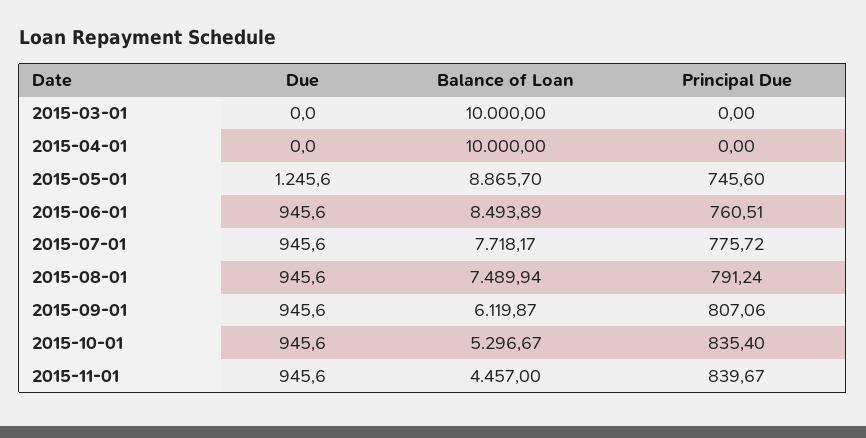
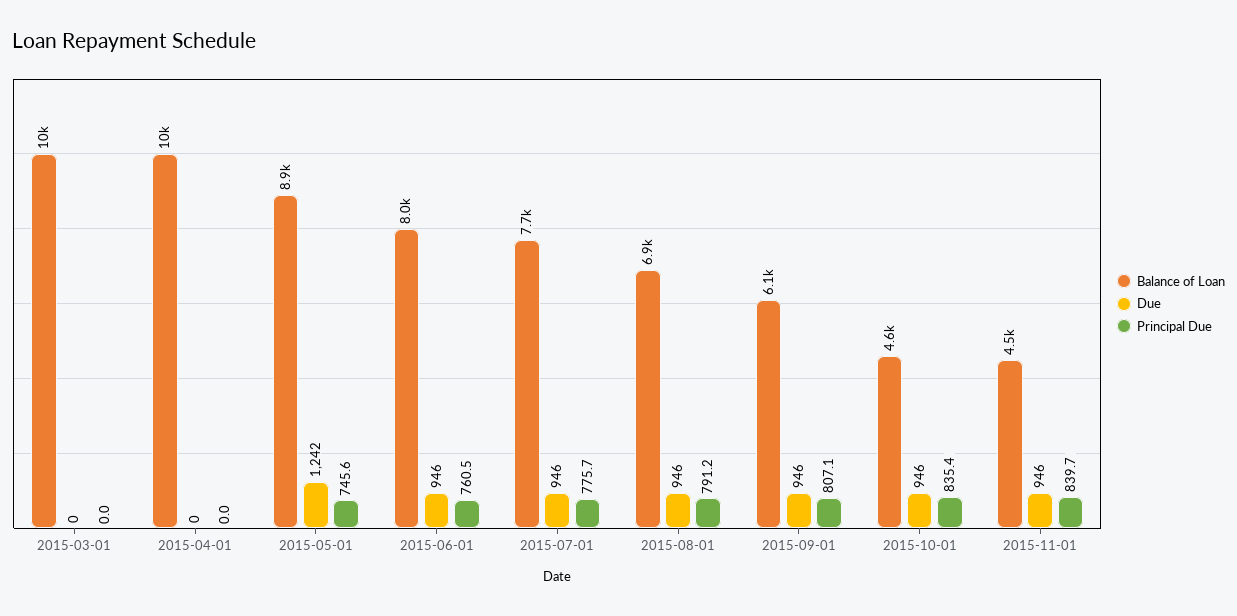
Due, 2015-05-01: 1245.6 -> 1242
Balance of Loan, 2015-06-01: 8493.89 -> 8000
Balance of Loan, 2015-08-01: 7489.94 -> 6900
Balance of Loan, 2015-10-01: 5296.67 -> 4600

